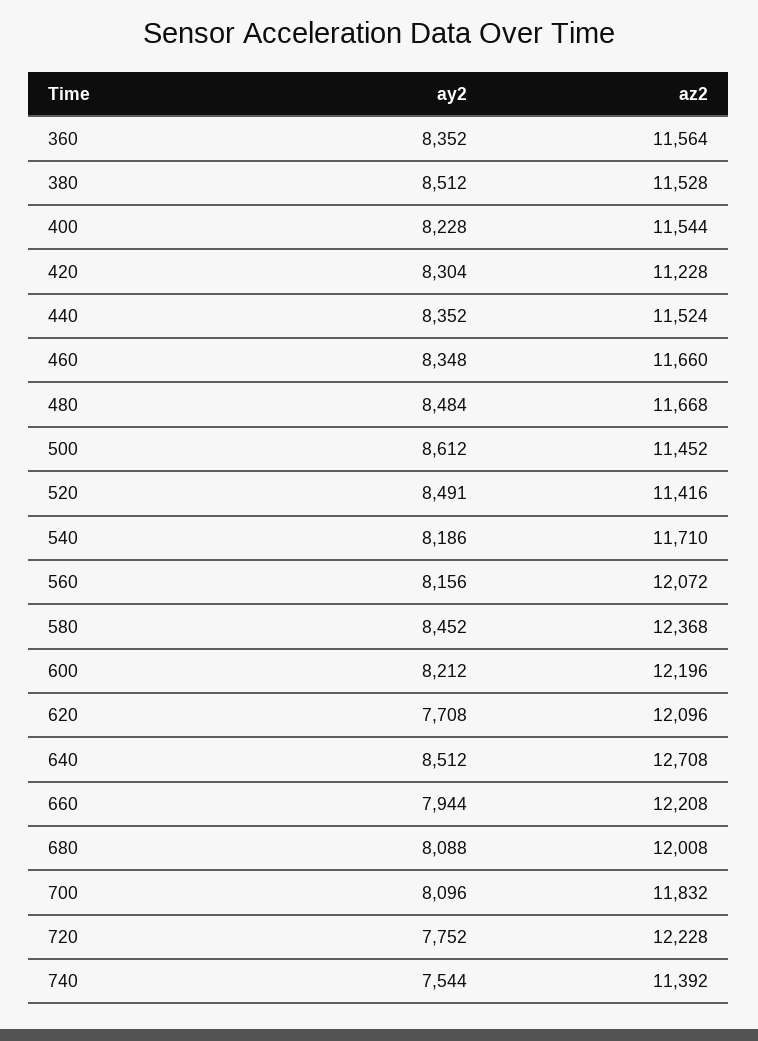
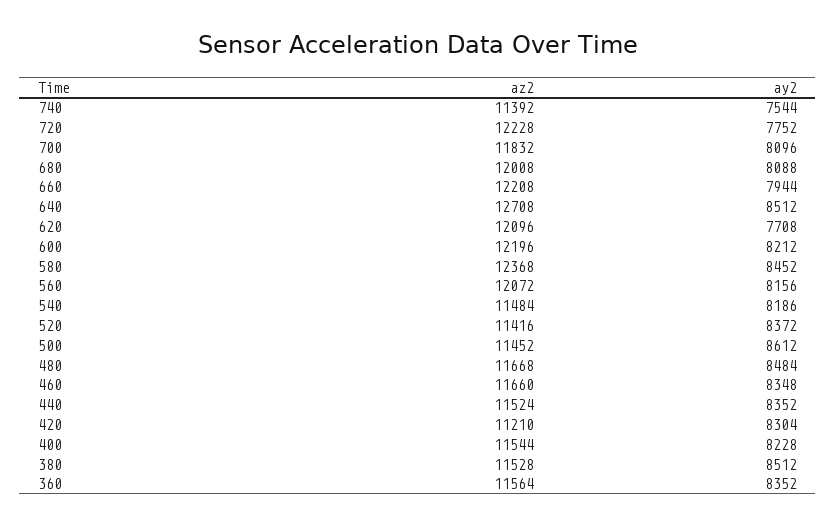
az2, 420: 11228 -> 11210
ay2, 520: 8491 -> 8372
az2, 540: 11710 -> 11484

